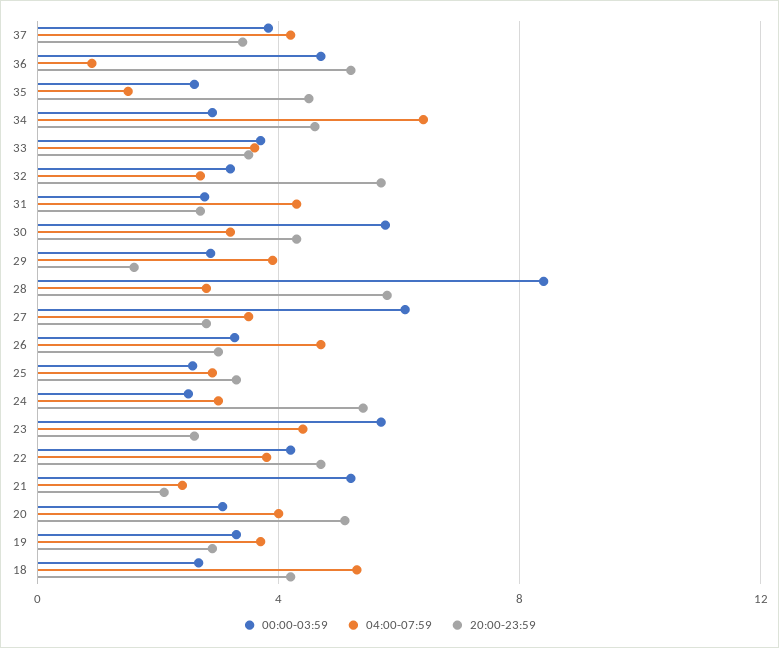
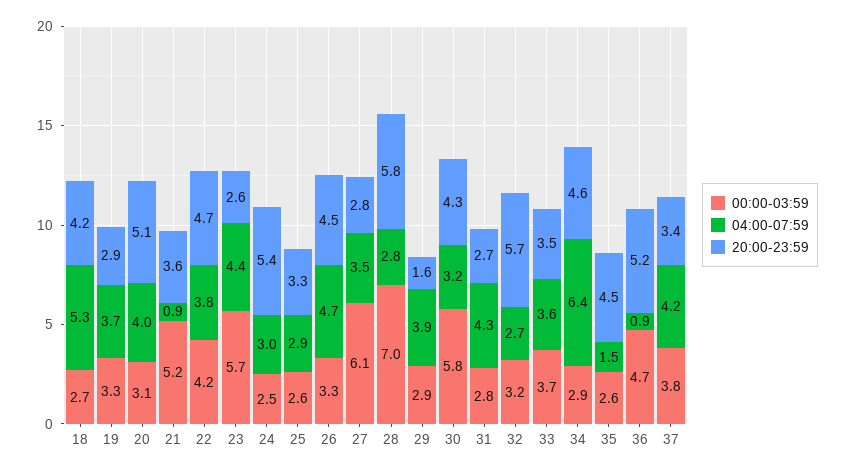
00:00-03:59, 28: 8.5 -> 7
20:00-23:59, 26: 3 -> 4.5
04:00-07:59, 21: 2.5 -> 0.9
20:00-23:59, 21: 2 -> 3.6

